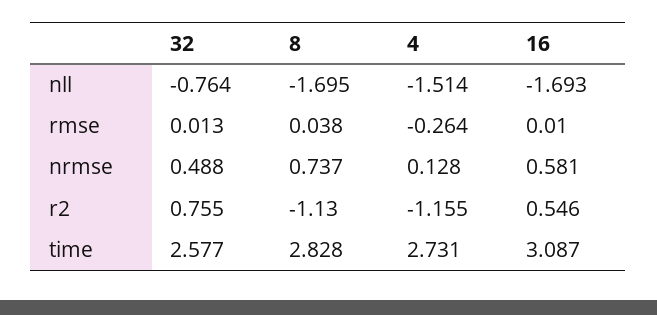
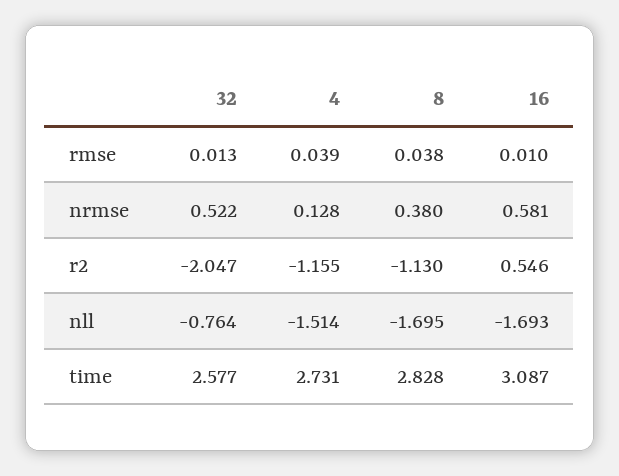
4, rmse: -0.264 -> 0.039
32, nrmse: 0.488 -> 0.522
8, nrmse: 0.737 -> 0.38
32, r2: 0.755 -> -2.047

